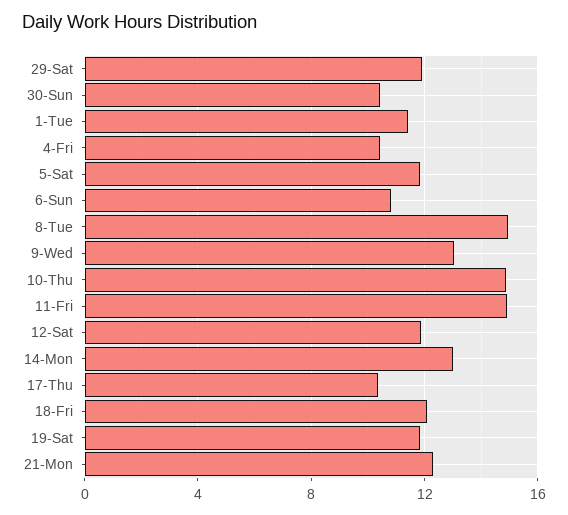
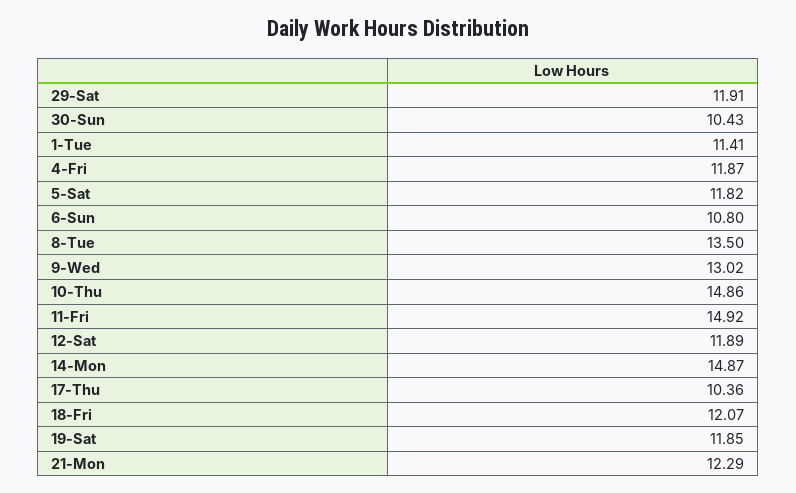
4-Fri: 10.5 -> 11.87
8-Tue: 15 -> 13.5
14-Mon: 13 -> 14.87

